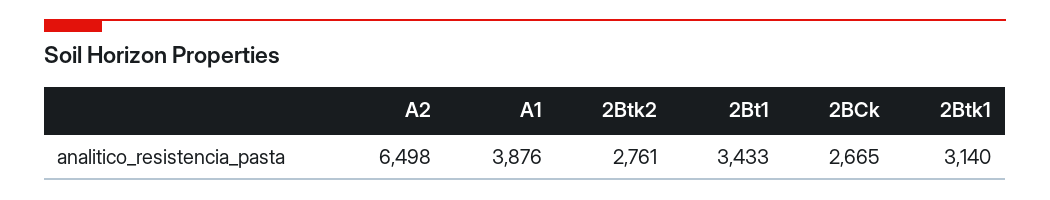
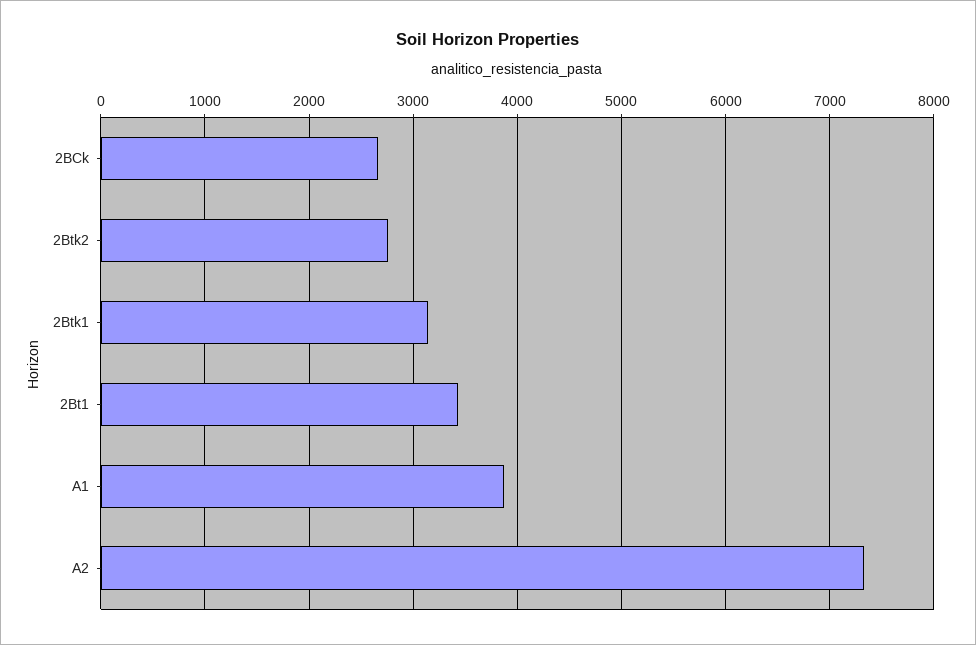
A2: 6498 -> 7300

